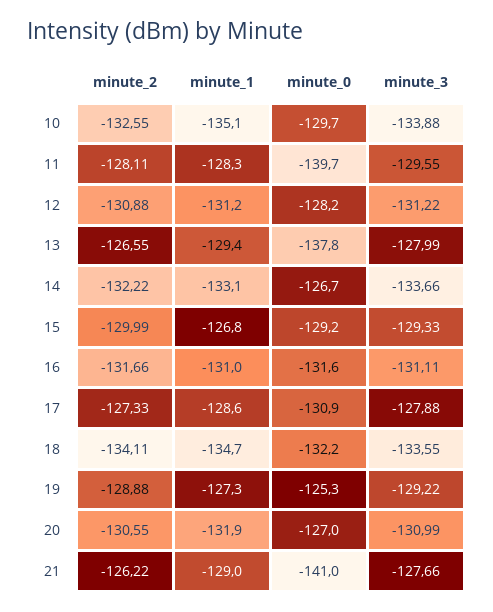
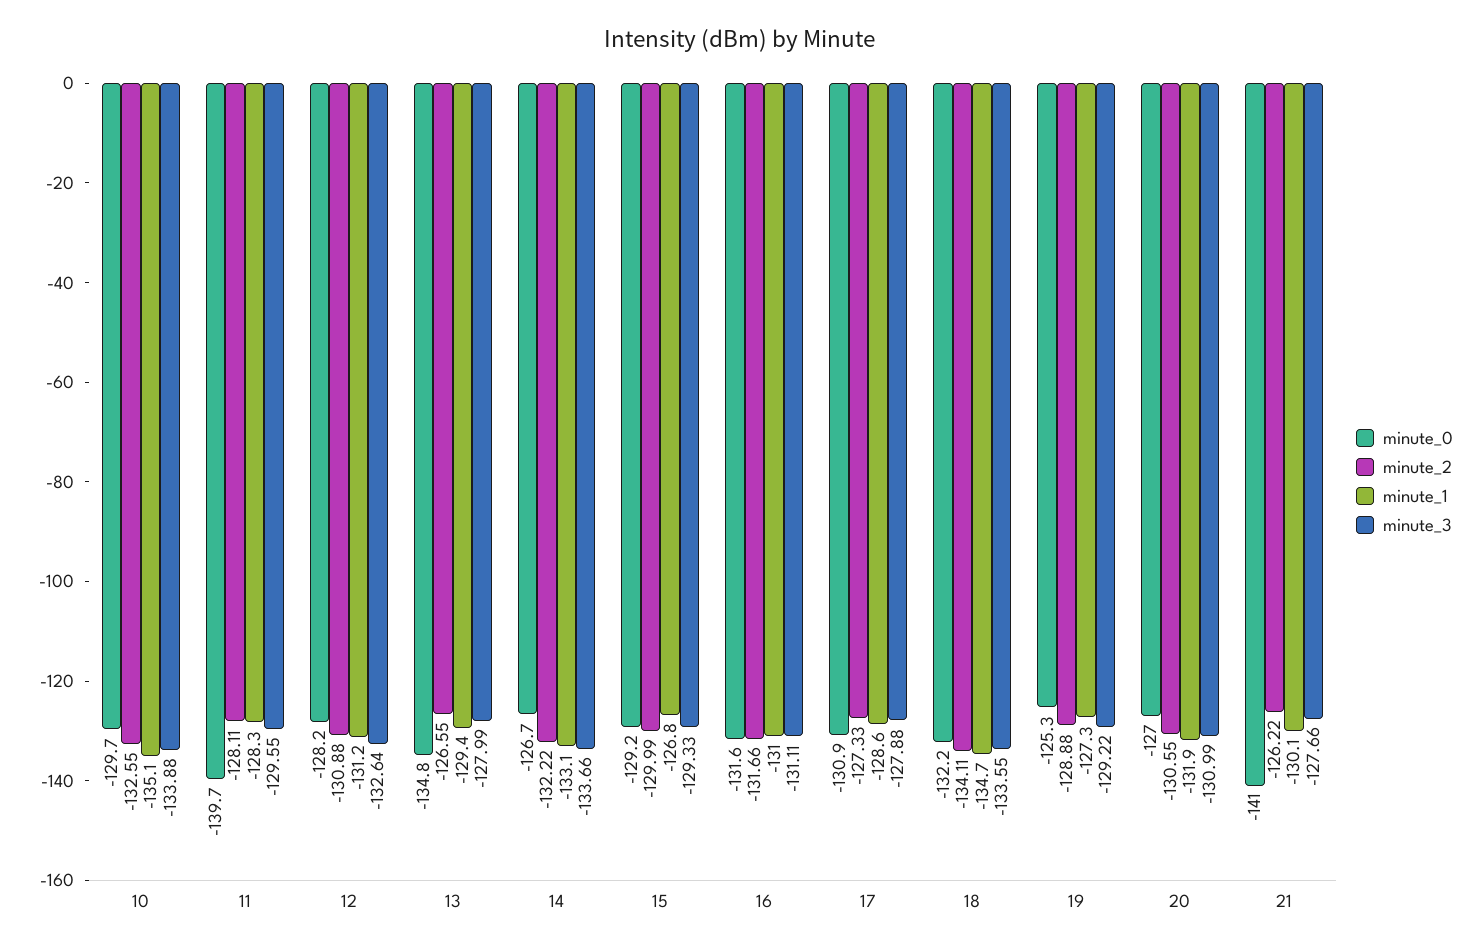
minute_3, 12: -131.22 -> -132.64
minute_0, 13: -137.8 -> -134.8
minute_1, 21: -129 -> -130.1

